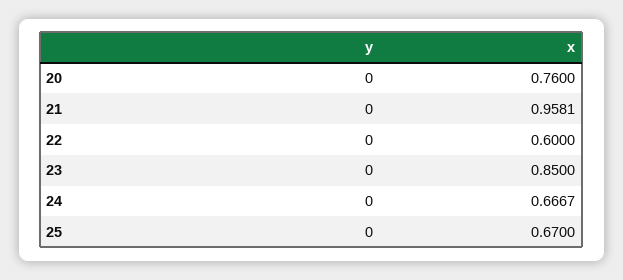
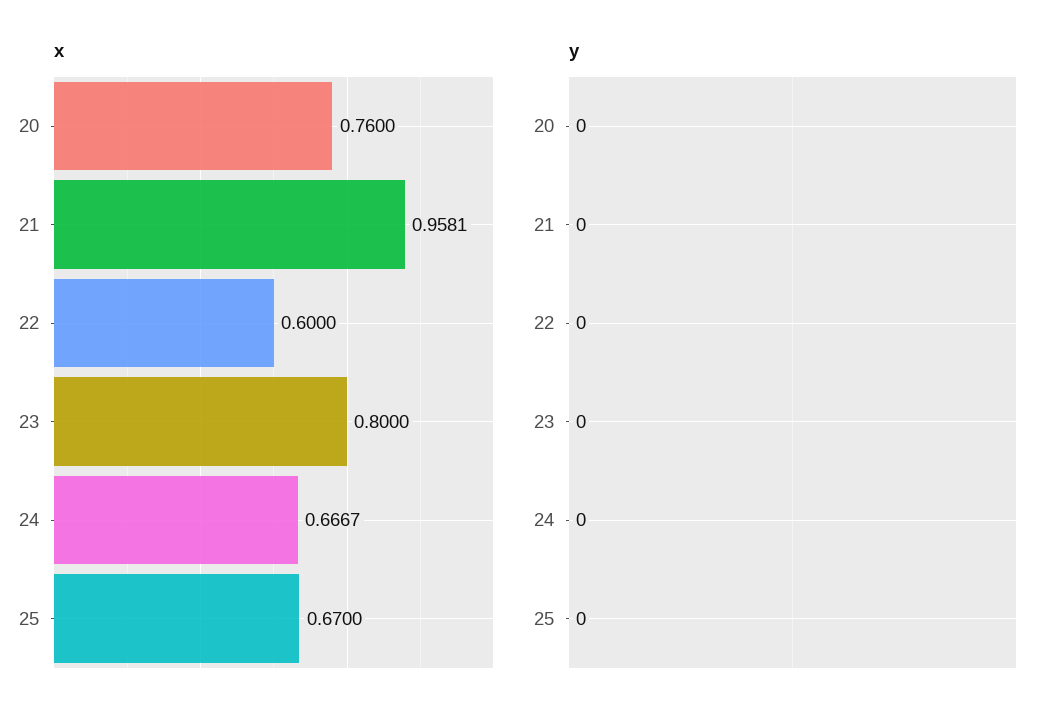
x, 23: 0.85 -> 0.8

